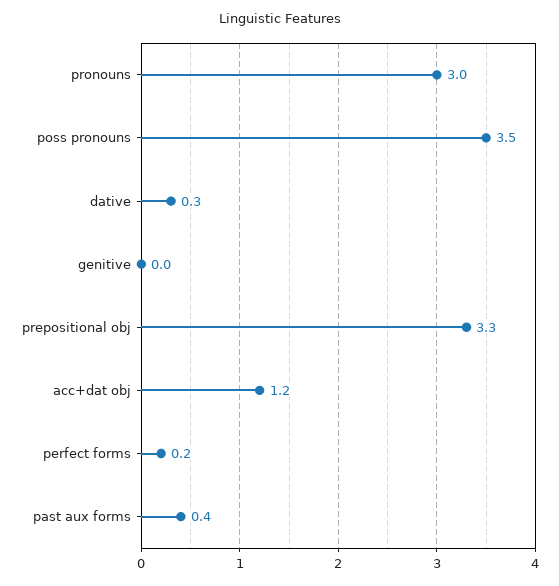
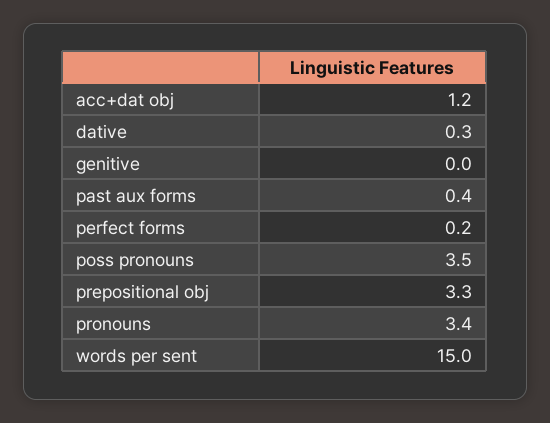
pronouns: 3 -> 3.4
words per sent: none -> 15

